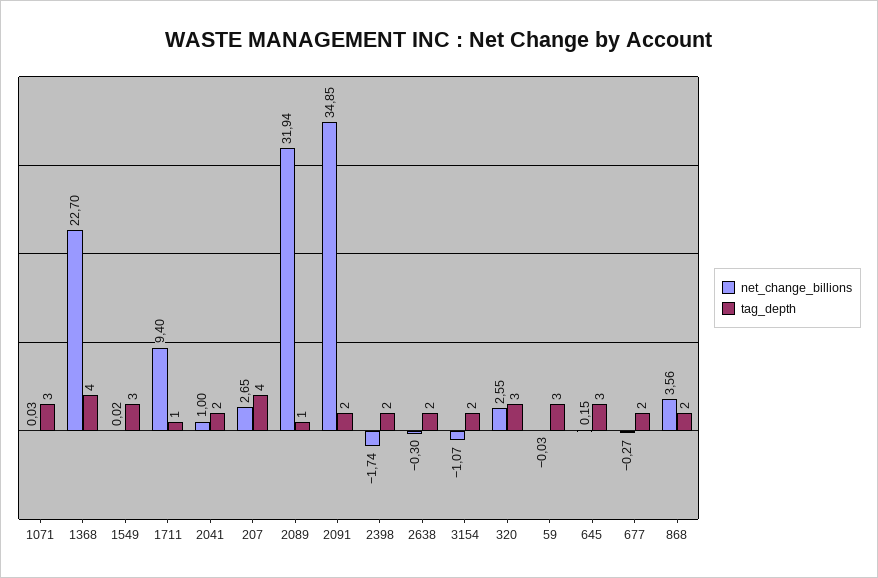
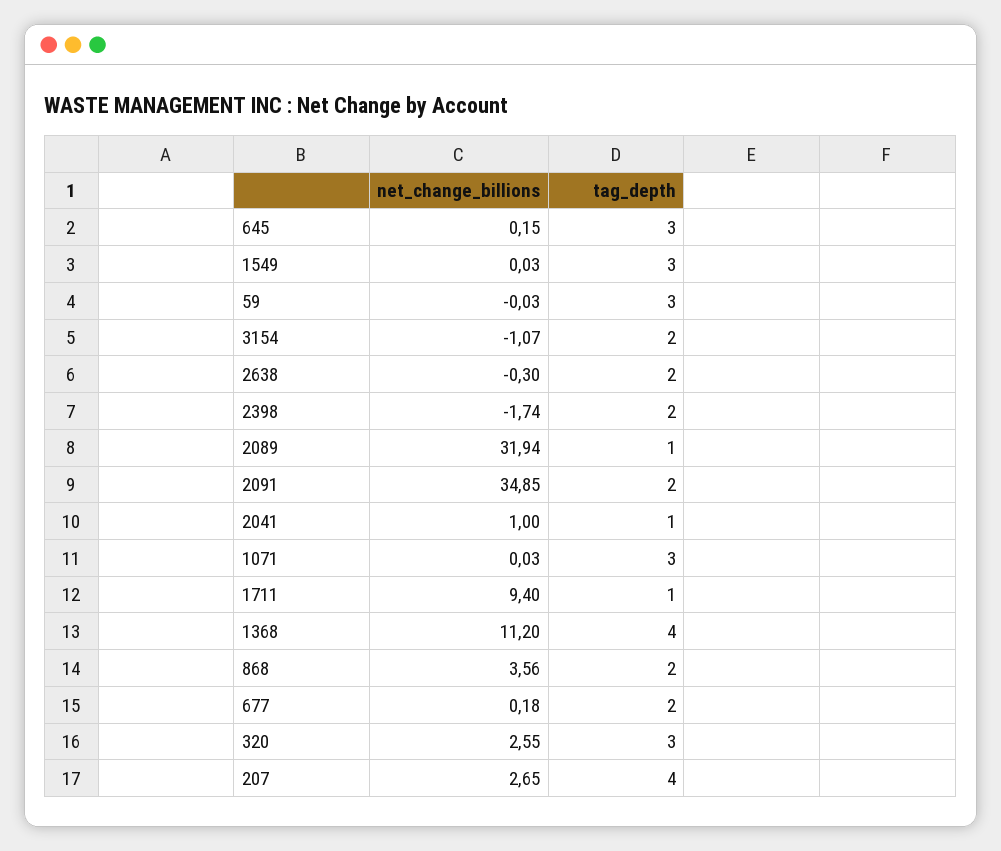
net_change_billions, 1368: 22.7 -> 11.2
net_change_billions, 1549: 0.02 -> 0.03
tag_depth, 2041: 2 -> 1
net_change_billions, 677: -0.27 -> 0.18

